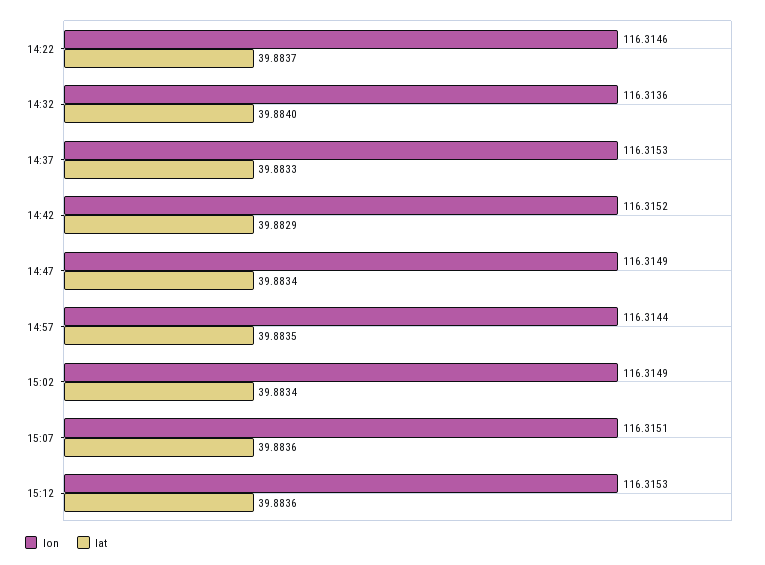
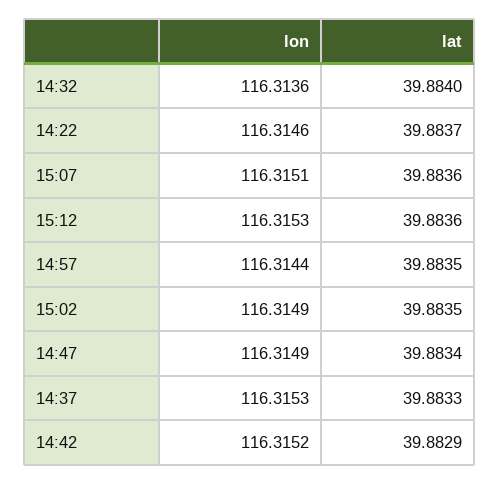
lat, 15:02: 39.8834 -> 39.8835

